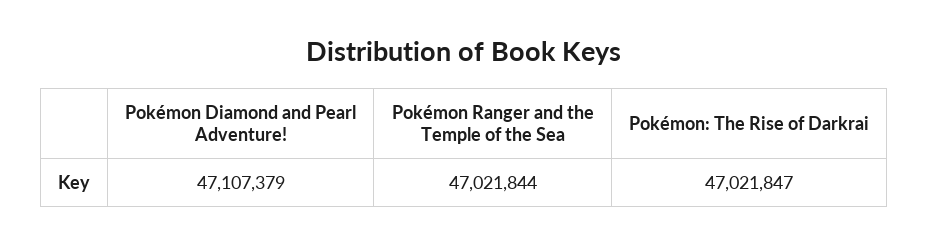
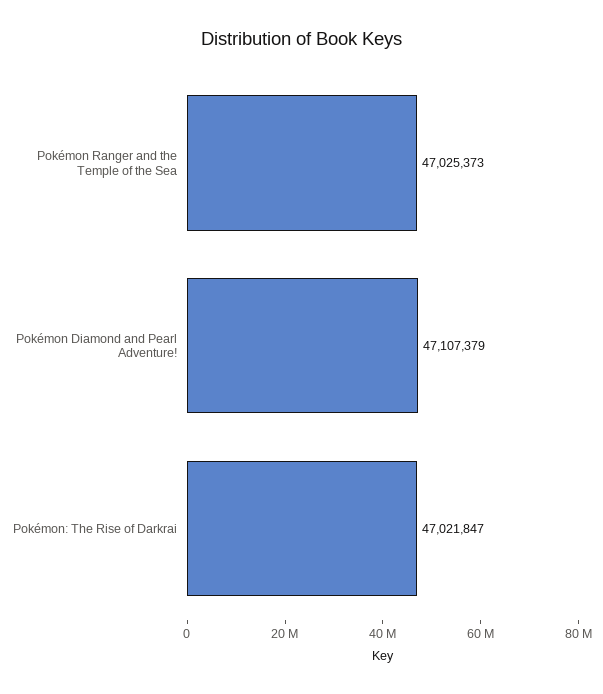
Pokémon Ranger and the Temple of the Sea: 47021844 -> 47025373

